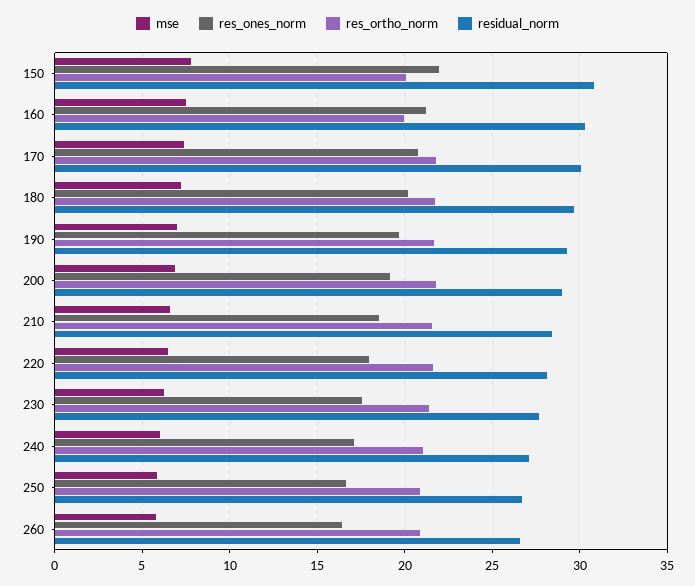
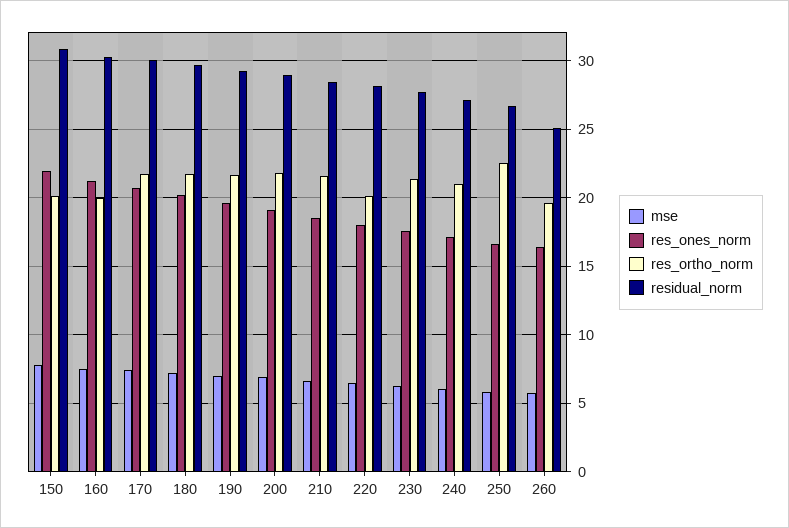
res_ortho_norm, 220: 21.5 -> 20
res_ortho_norm, 250: 21 -> 22.5
res_ortho_norm, 260: 21 -> 19.5
residual_norm, 260: 26.5 -> 25

